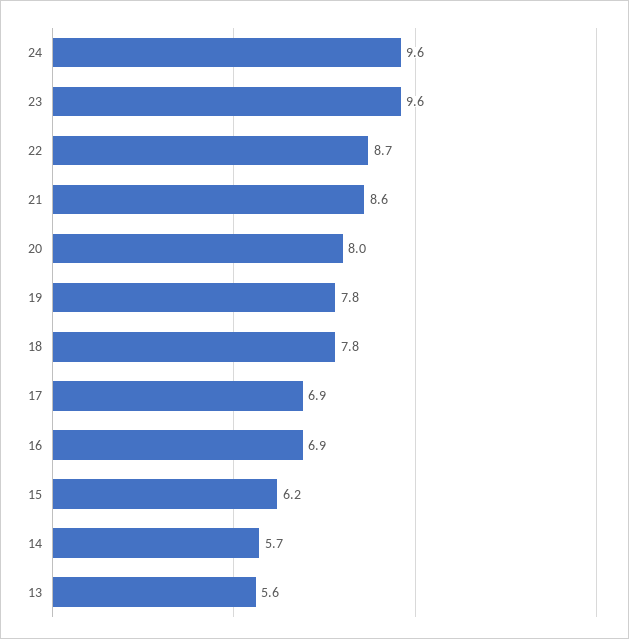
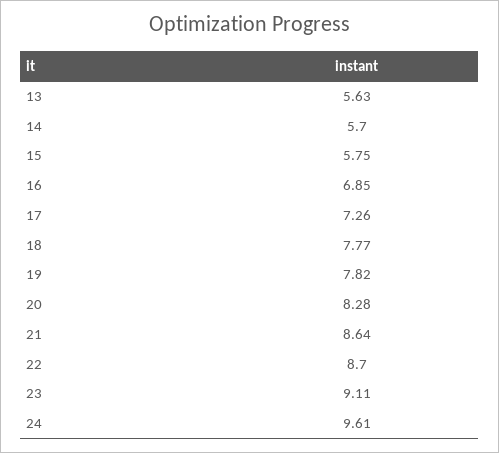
23: 9.6 -> 9.11
20: 8 -> 8.28
17: 6.9 -> 7.26
15: 6.2 -> 5.75

